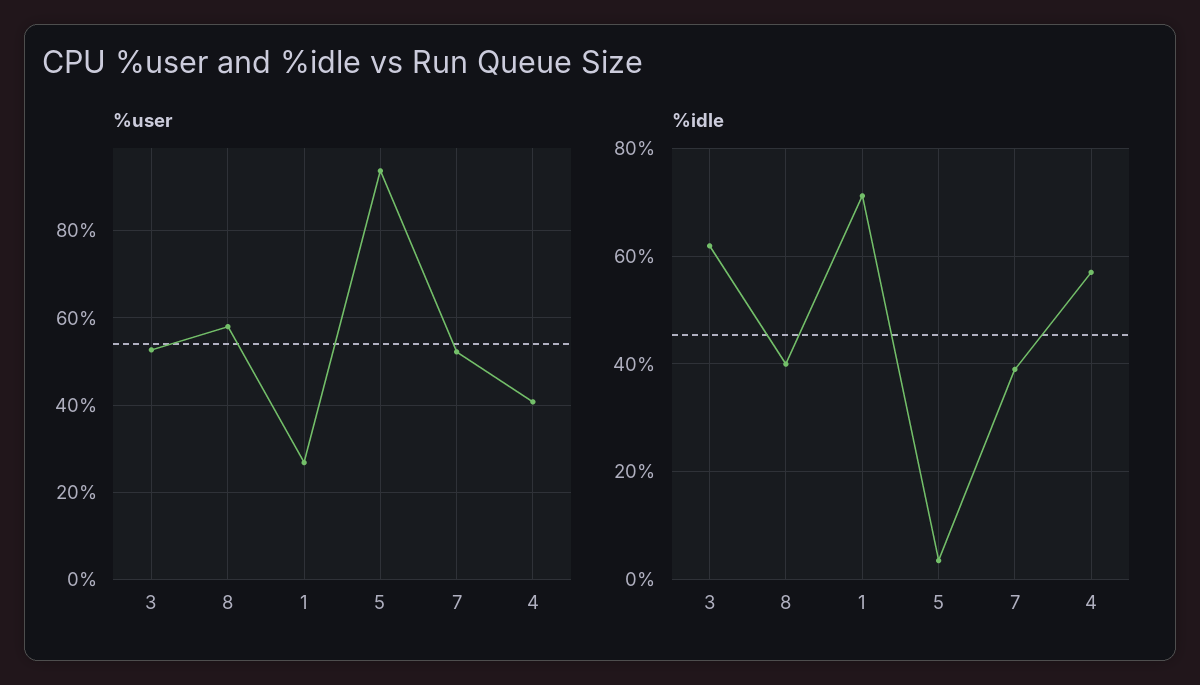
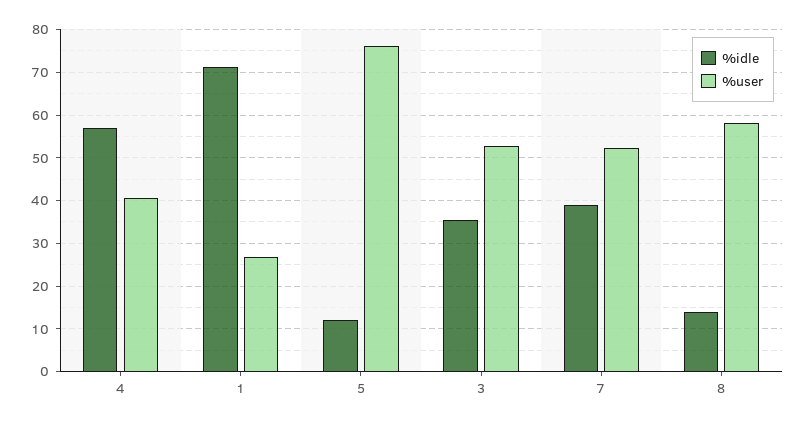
%user, 5: 94 -> 76
%idle, 3: 62 -> 36
%idle, 8: 40 -> 14
%idle, 5: 4 -> 12

